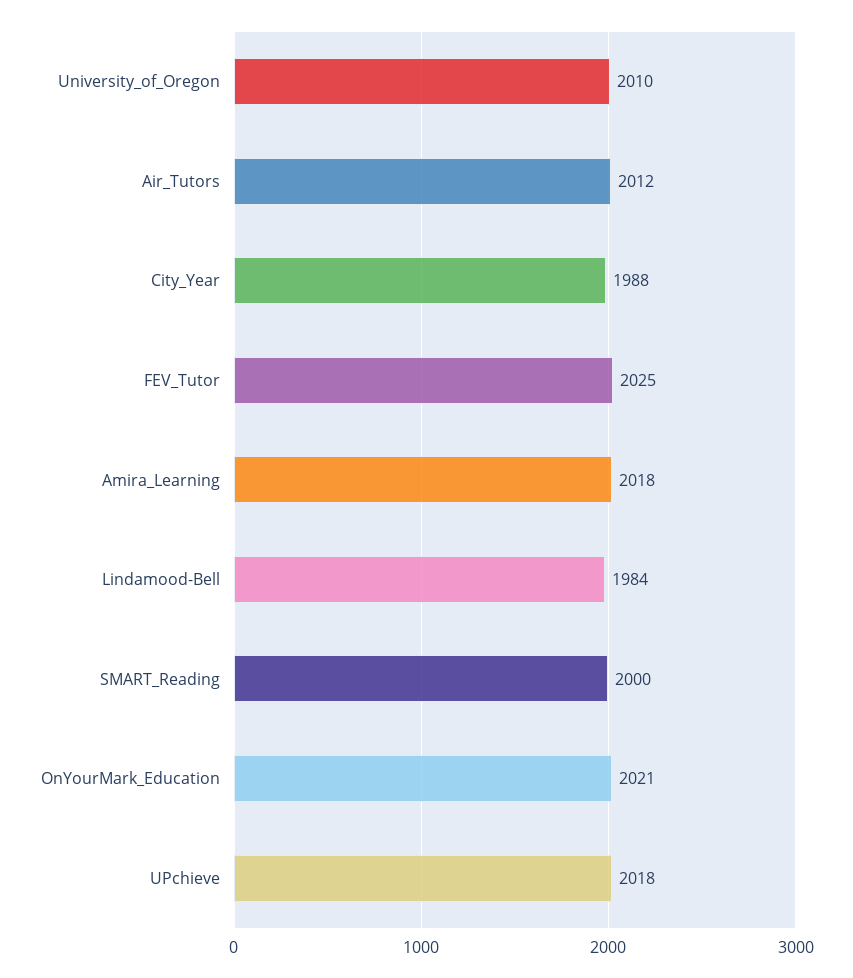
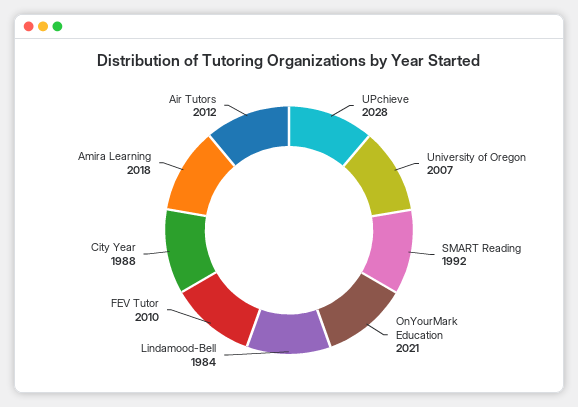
University_of_Oregon: 2010 -> 2007
FEV_Tutor: 2025 -> 2010
SMART_Reading: 2000 -> 1992
UPchieve: 2018 -> 2028

